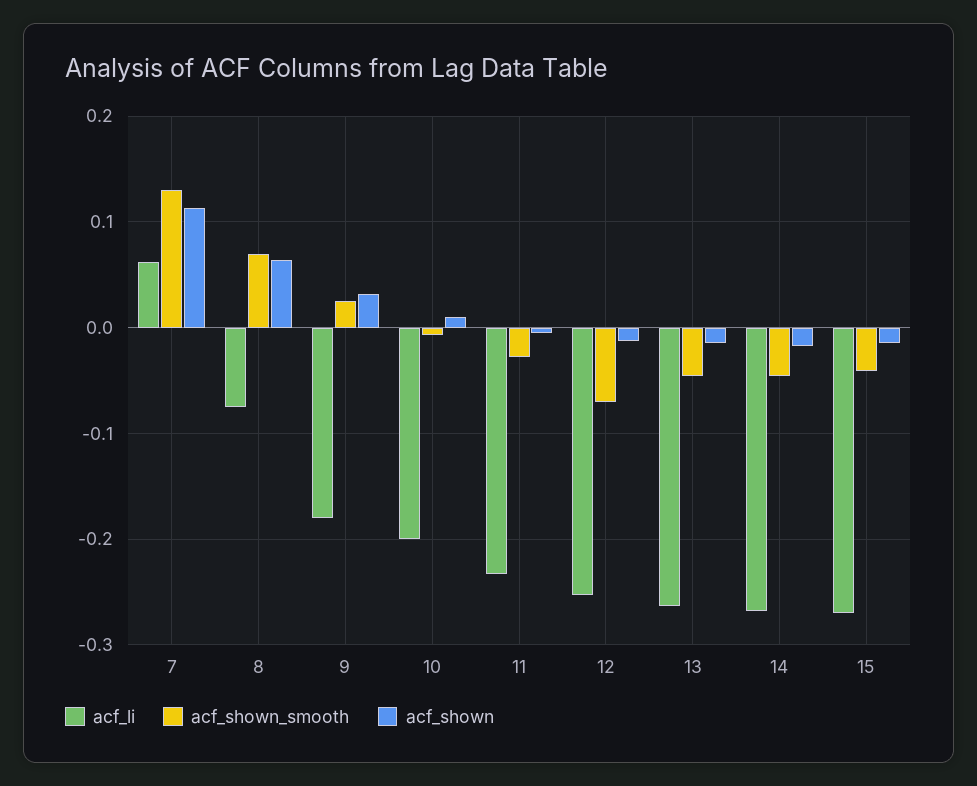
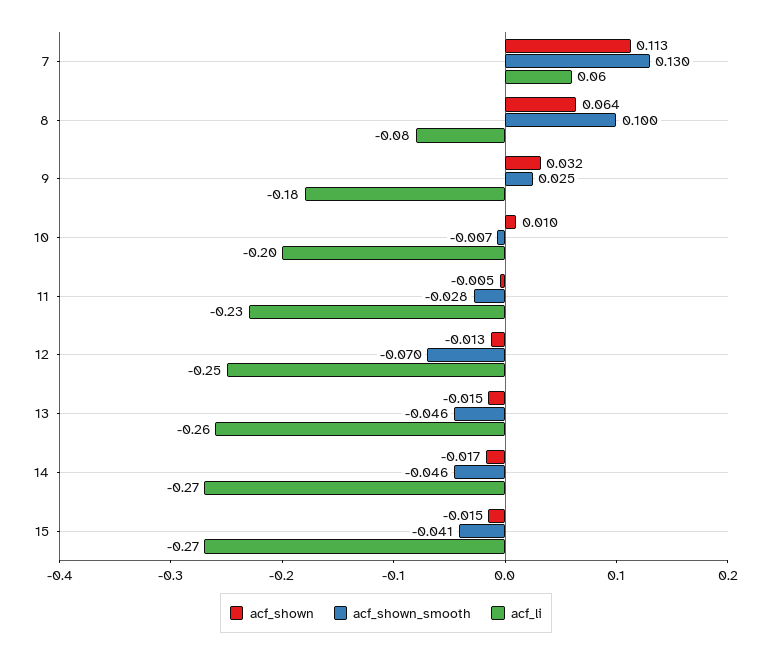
acf_shown_smooth, 8: 0.07 -> 0.1

